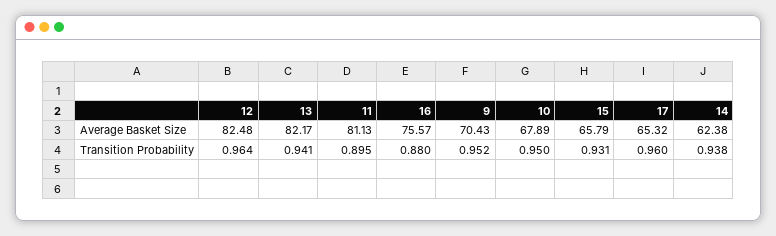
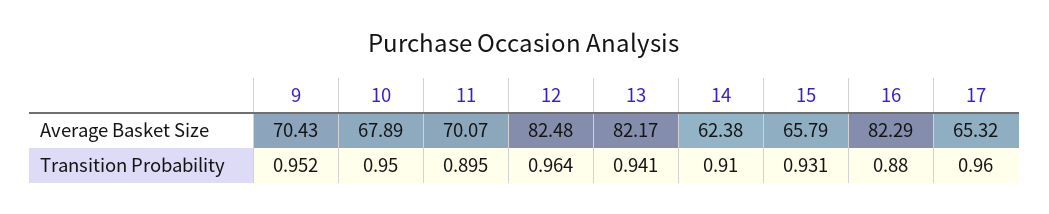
11, Average Basket Size: 81.13 -> 70.07
16, Average Basket Size: 75.57 -> 82.29
14, Transition Probability: 0.938 -> 0.91

